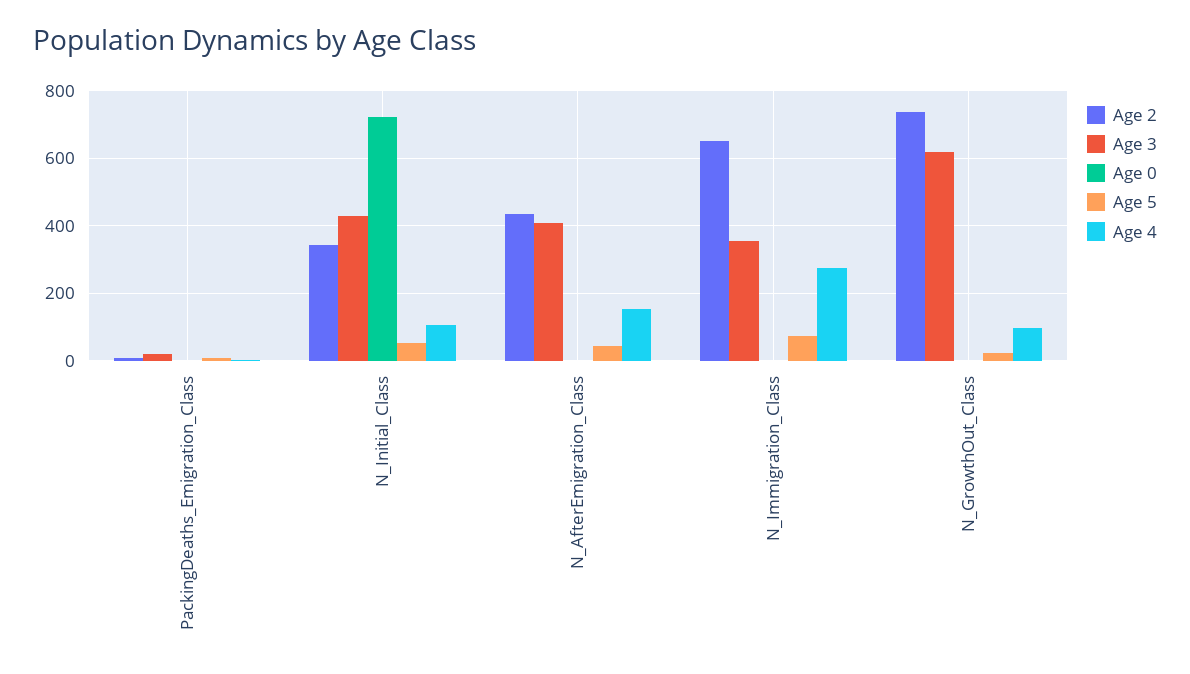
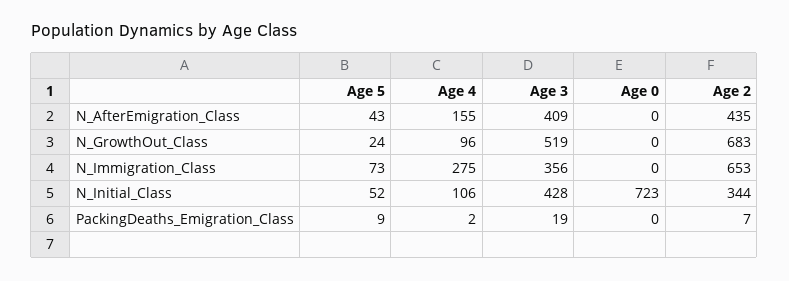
Age 2, N_GrowthOut_Class: 740 -> 683
Age 3, N_GrowthOut_Class: 620 -> 519

